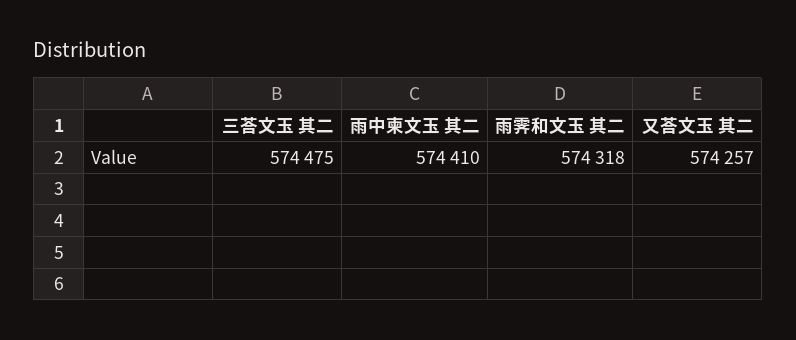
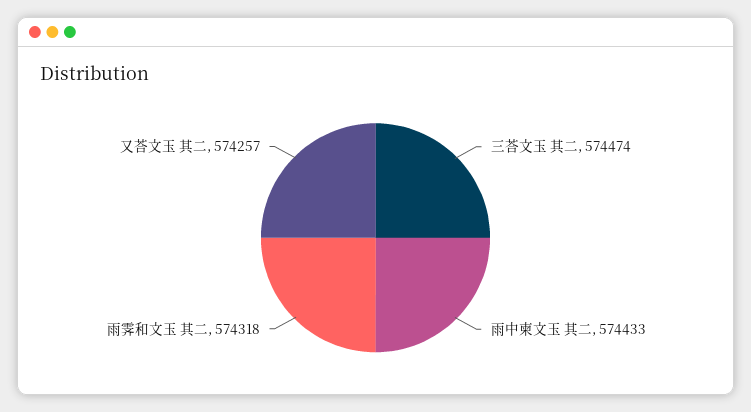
三荅文玉 其二: 574475 -> 574474
雨中柬文玉 其二: 574410 -> 574433

